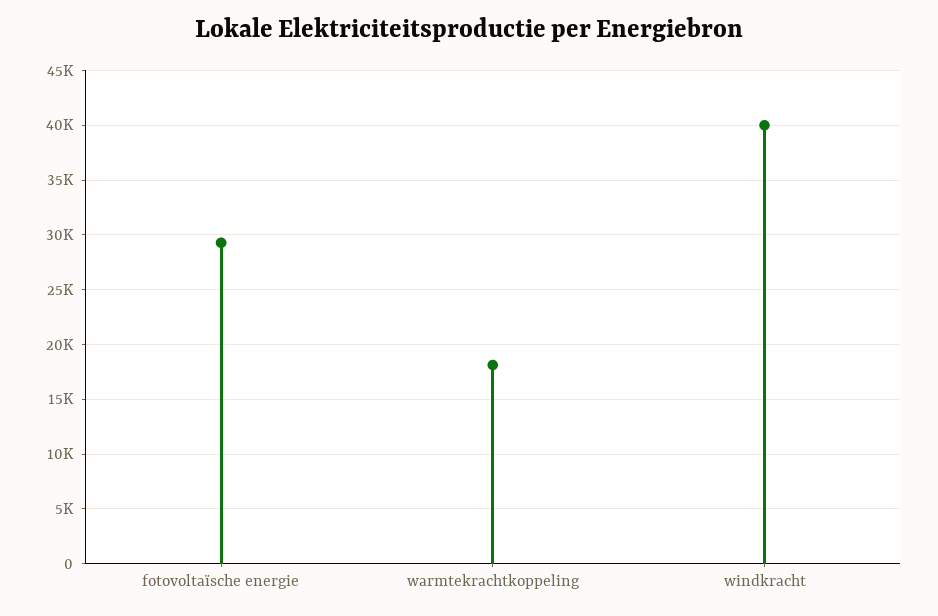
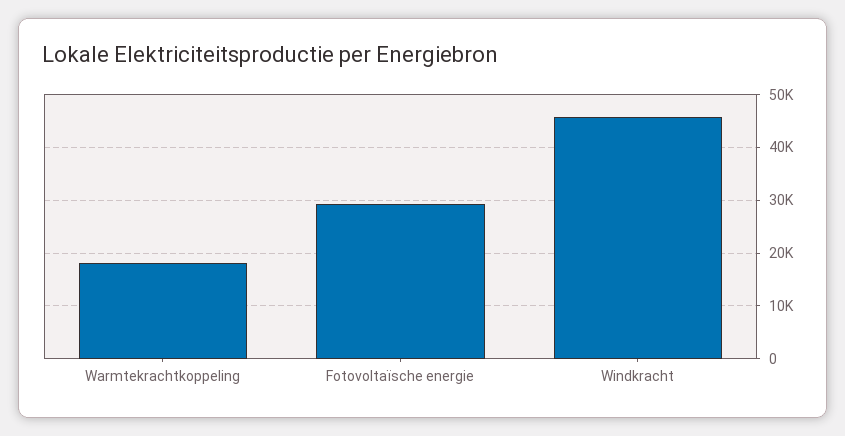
windkracht: 40000 -> 46000

